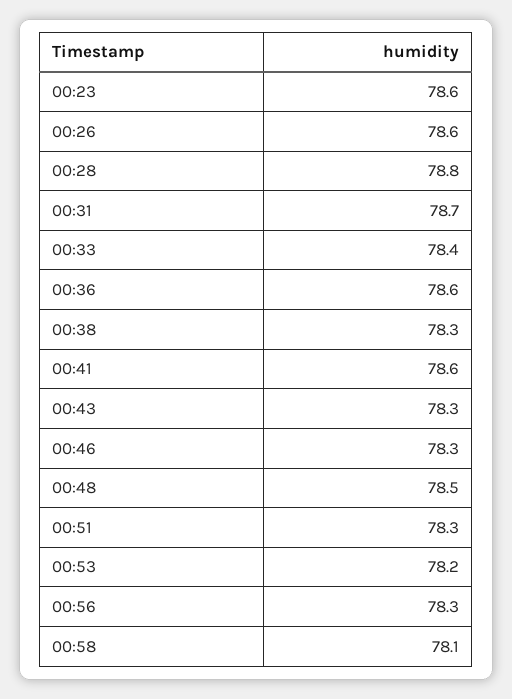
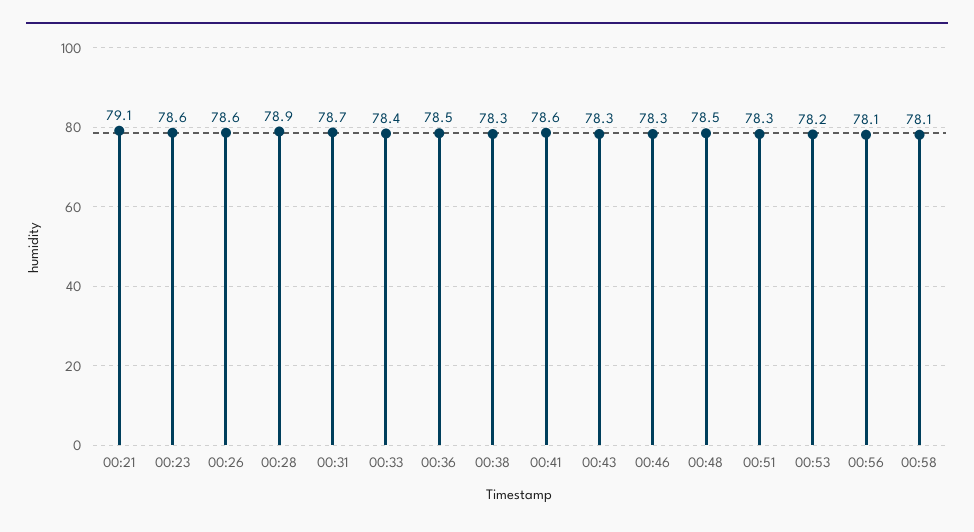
00:28: 78.8 -> 78.9
00:36: 78.6 -> 78.5
00:56: 78.3 -> 78.1
00:21: none -> 79.1

